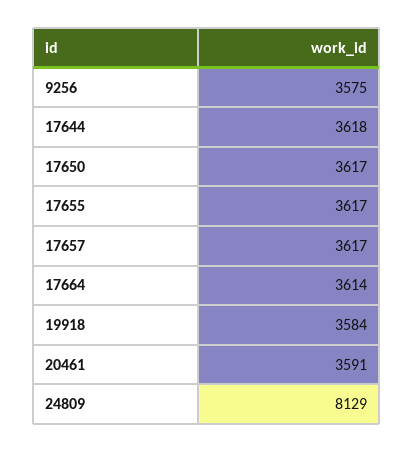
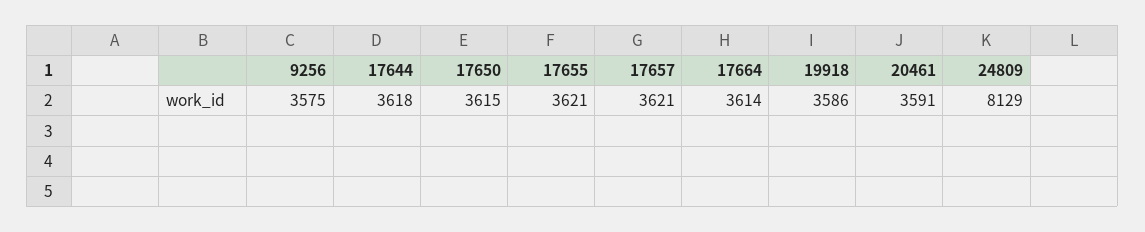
17650: 3617 -> 3615
17655: 3617 -> 3621
17657: 3617 -> 3621
19918: 3584 -> 3586

